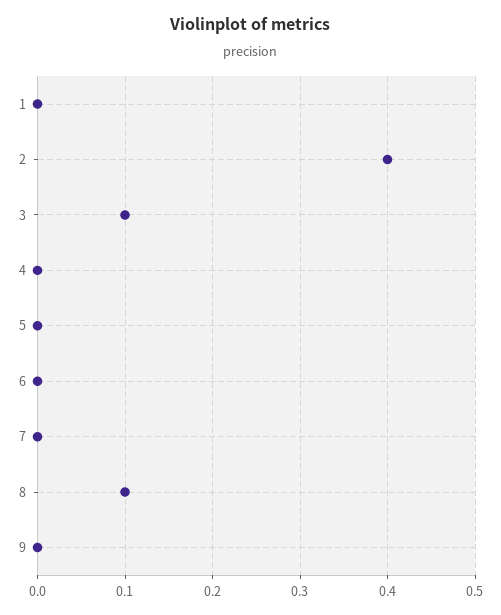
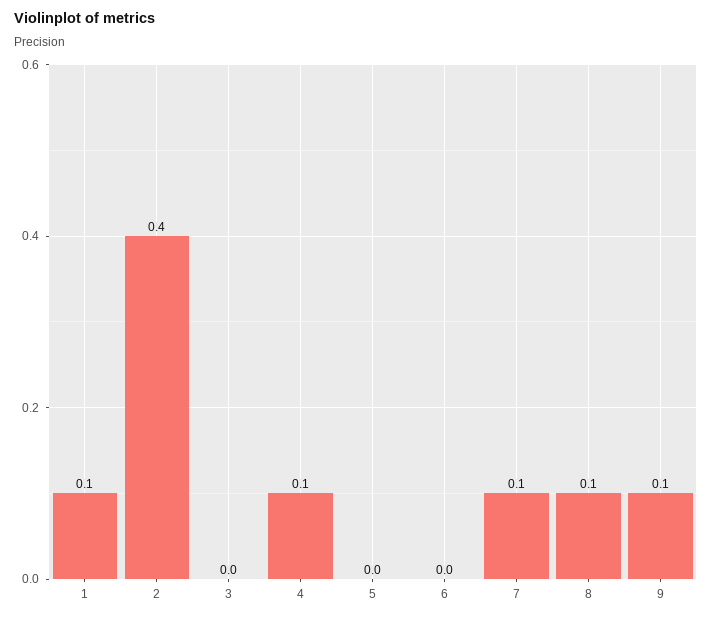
1: 0 -> 0.1
3: 0.1 -> 0
4: 0 -> 0.1
7: 0 -> 0.1
9: 0 -> 0.1

